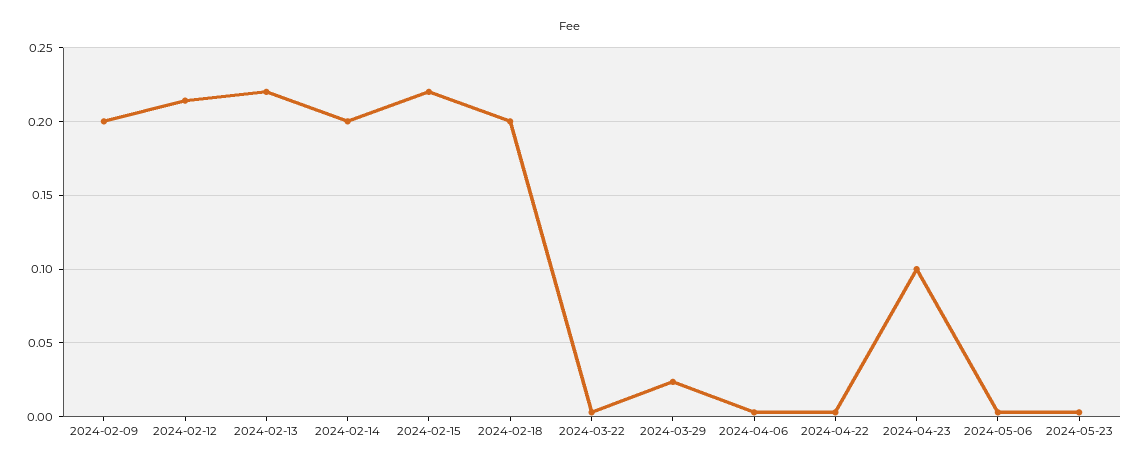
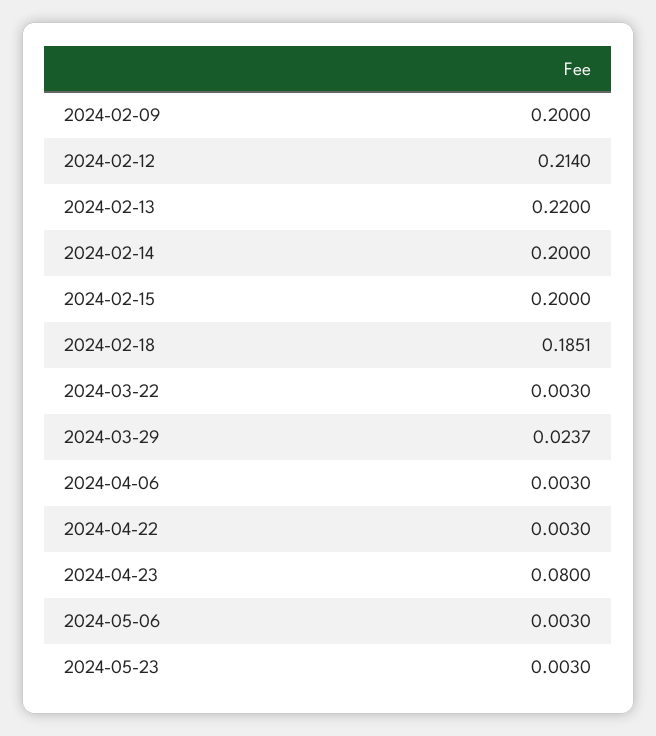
2024-02-15: 0.22 -> 0.2
2024-02-18: 0.2 -> 0.1851
2024-04-23: 0.1 -> 0.08

